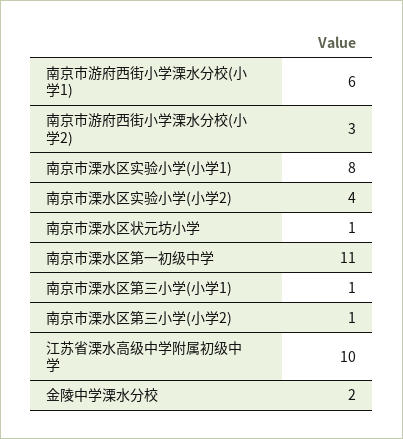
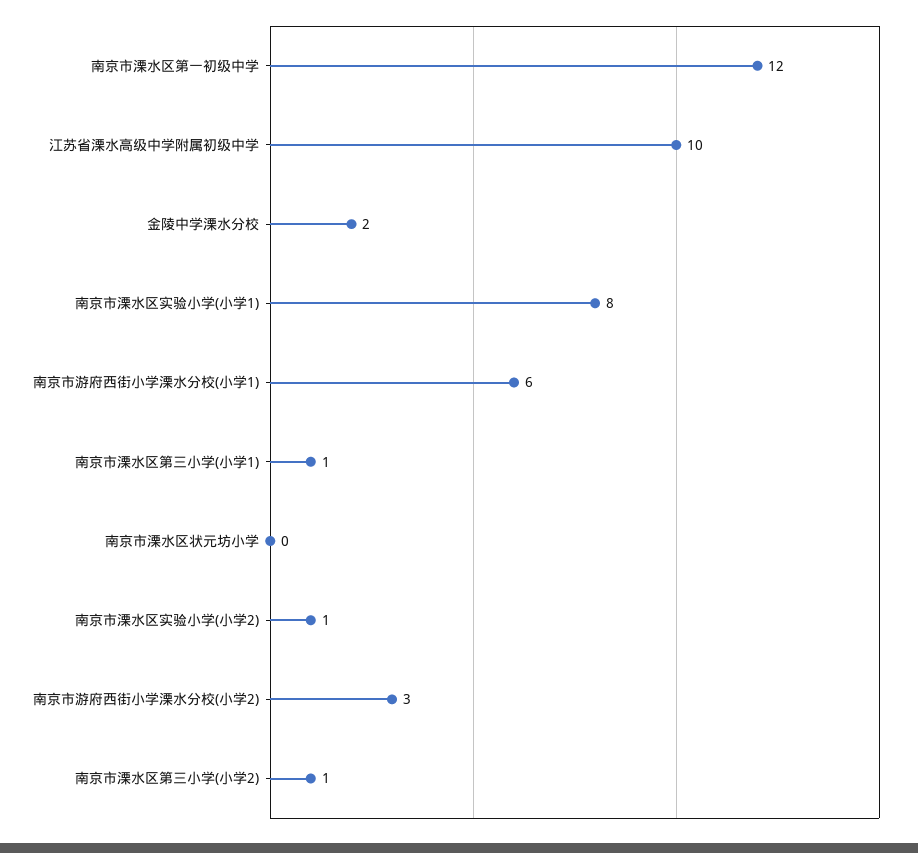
南京市溧水区实验小学(小学2): 4 -> 1
南京市溧水区状元坊小学: 1 -> 0
南京市溧水区第一初级中学: 11 -> 12

